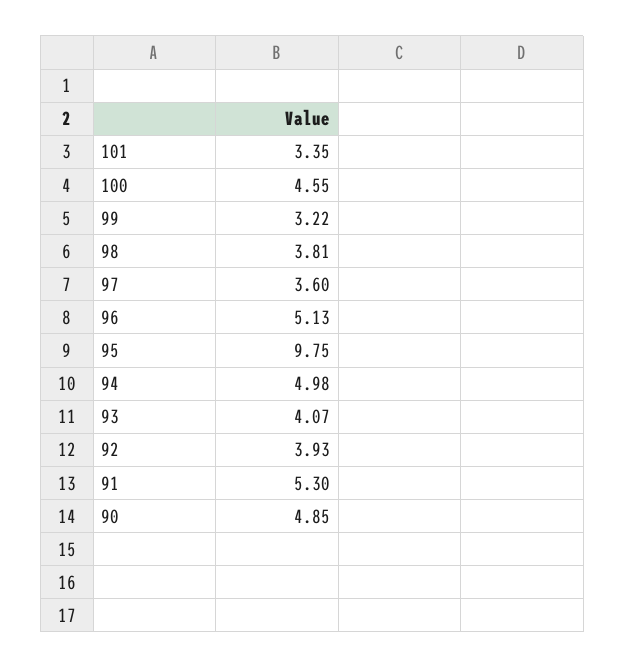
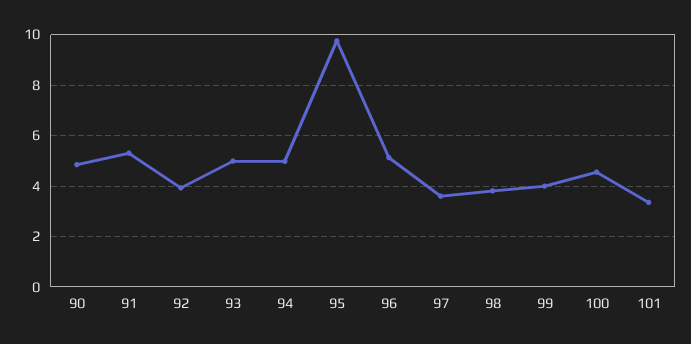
99: 3.22 -> 4
93: 4.07 -> 5

